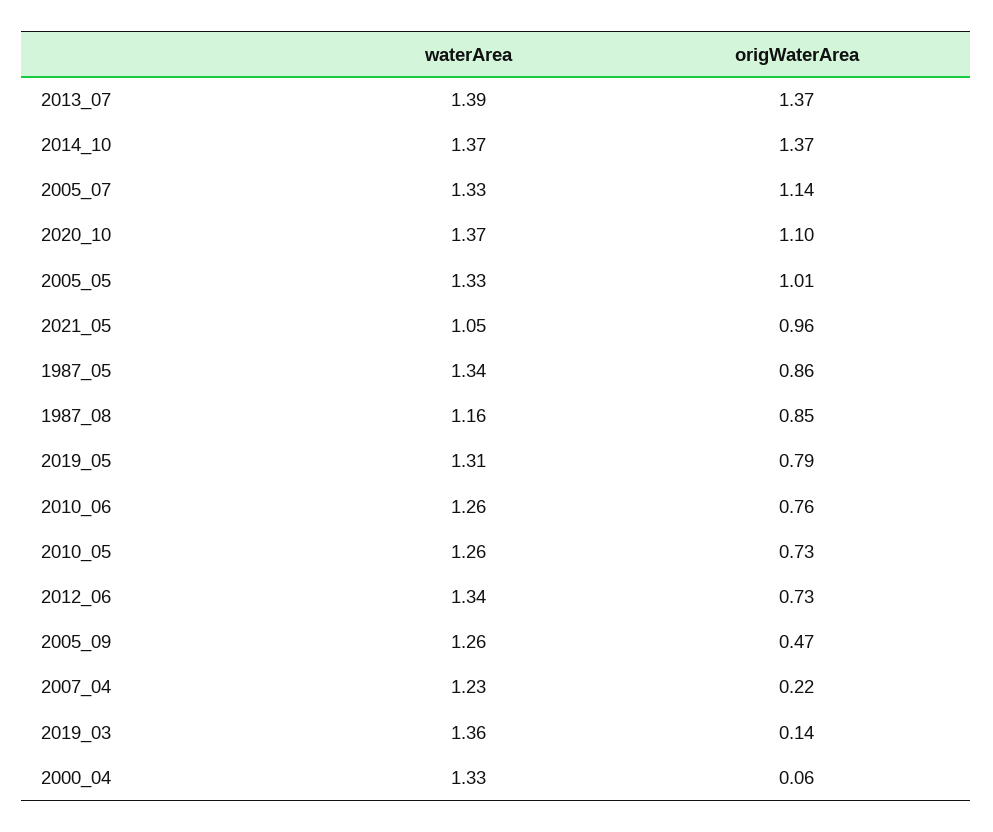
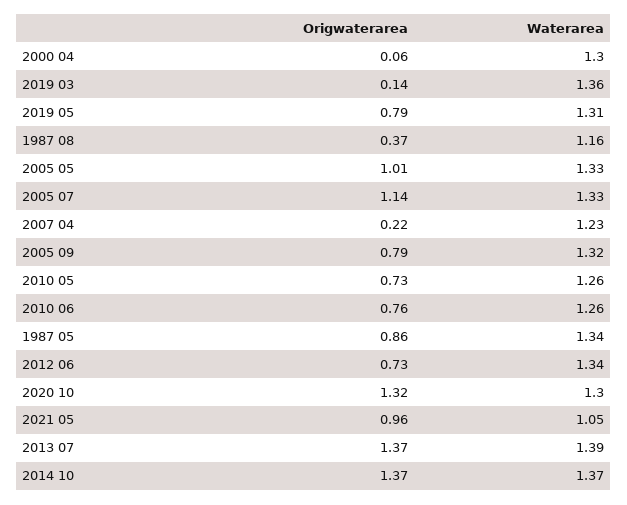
waterArea, 2020_10: 1.37 -> 1.3
origWaterArea, 2020_10: 1.1 -> 1.32
origWaterArea, 1987_08: 0.85 -> 0.37
waterArea, 2005_09: 1.26 -> 1.32
origWaterArea, 2005_09: 0.47 -> 0.79
waterArea, 2000_04: 1.33 -> 1.3

